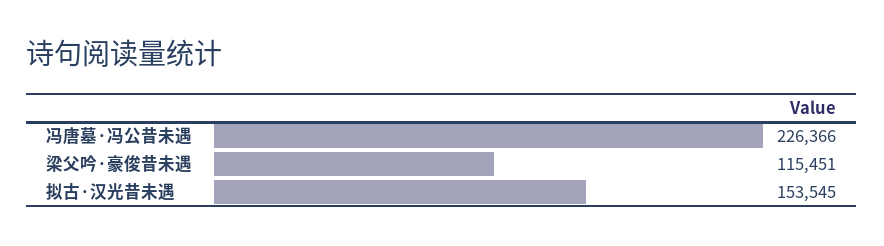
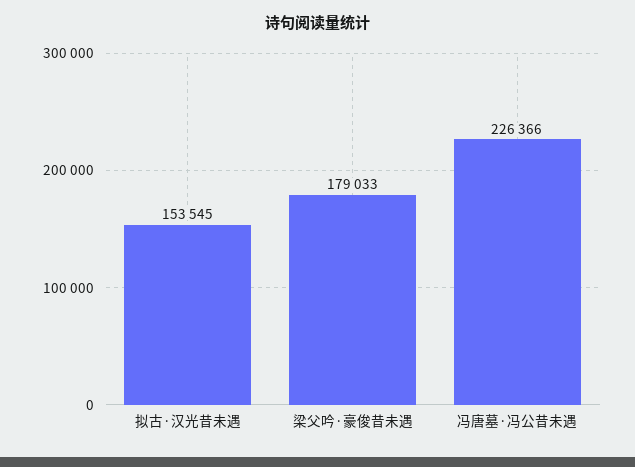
梁父吟·豪俊昔未遇: 115451 -> 179033

